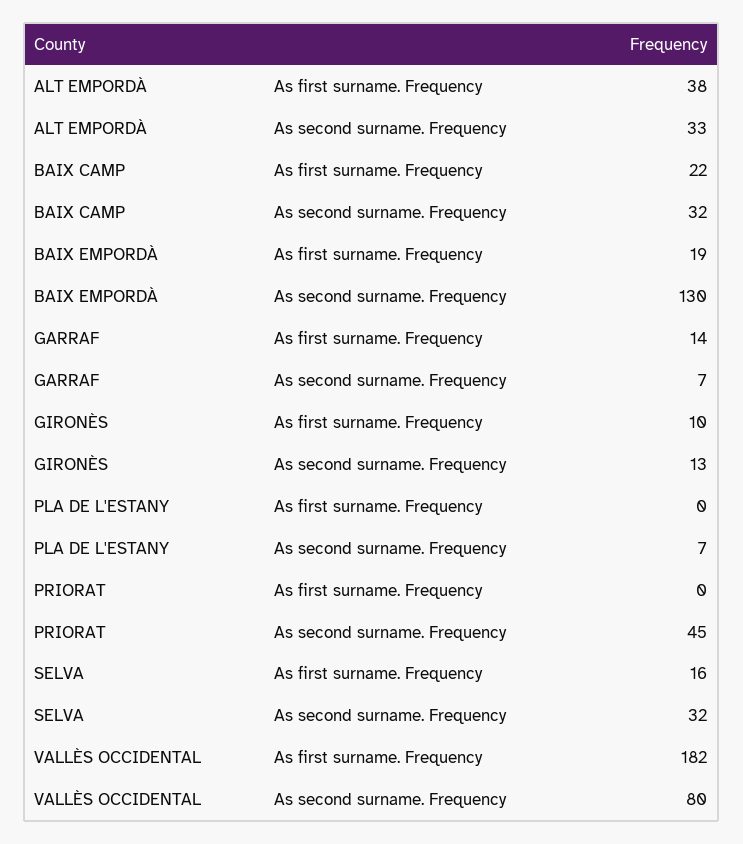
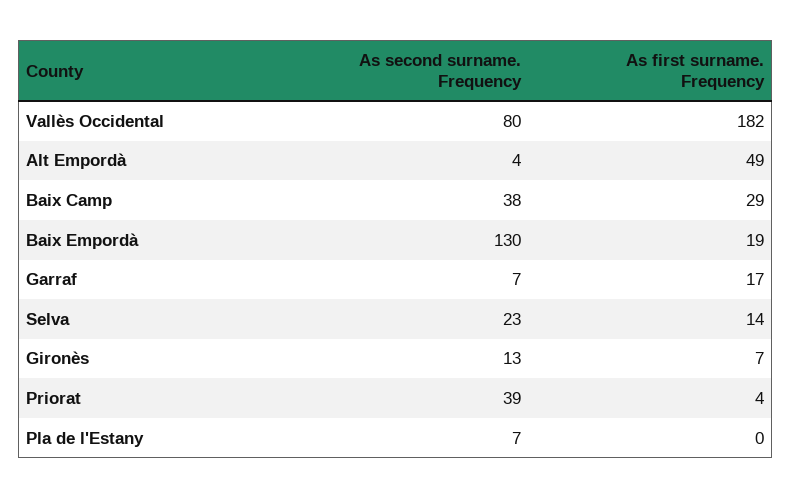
ALT EMPORDÀ, As first surname. Frequency: 38 -> 49
ALT EMPORDÀ, As second surname. Frequency: 33 -> 4
BAIX CAMP, As first surname. Frequency: 22 -> 29
BAIX CAMP, As second surname. Frequency: 32 -> 38
GARRAF, As first surname. Frequency: 14 -> 17
GIRONÈS, As first surname. Frequency: 10 -> 7
PRIORAT, As first surname. Frequency: 0 -> 4
PRIORAT, As second surname. Frequency: 45 -> 39
SELVA, As first surname. Frequency: 16 -> 14
SELVA, As second surname. Frequency: 32 -> 23

